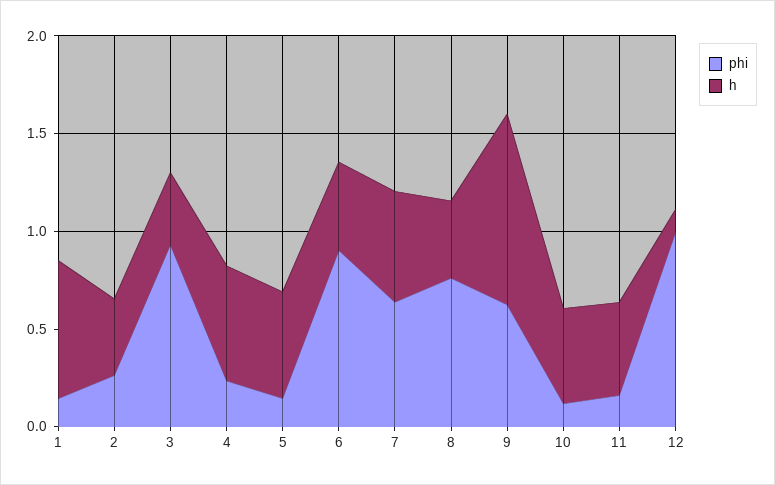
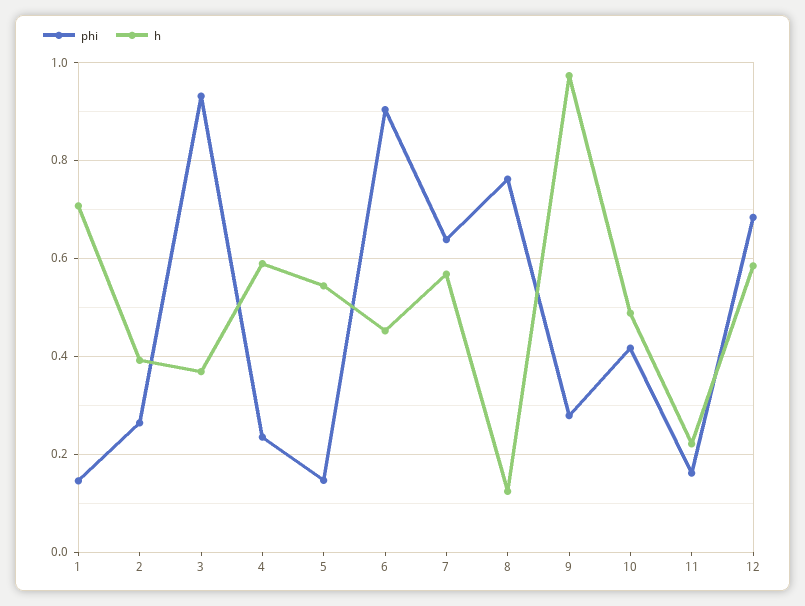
h, 8: 0.4 -> 0.12
phi, 9: 0.6 -> 0.28
phi, 10: 0.1 -> 0.42
h, 11: 0.5 -> 0.22
phi, 12: 1 -> 0.68
h, 12: 0.1 -> 0.58

